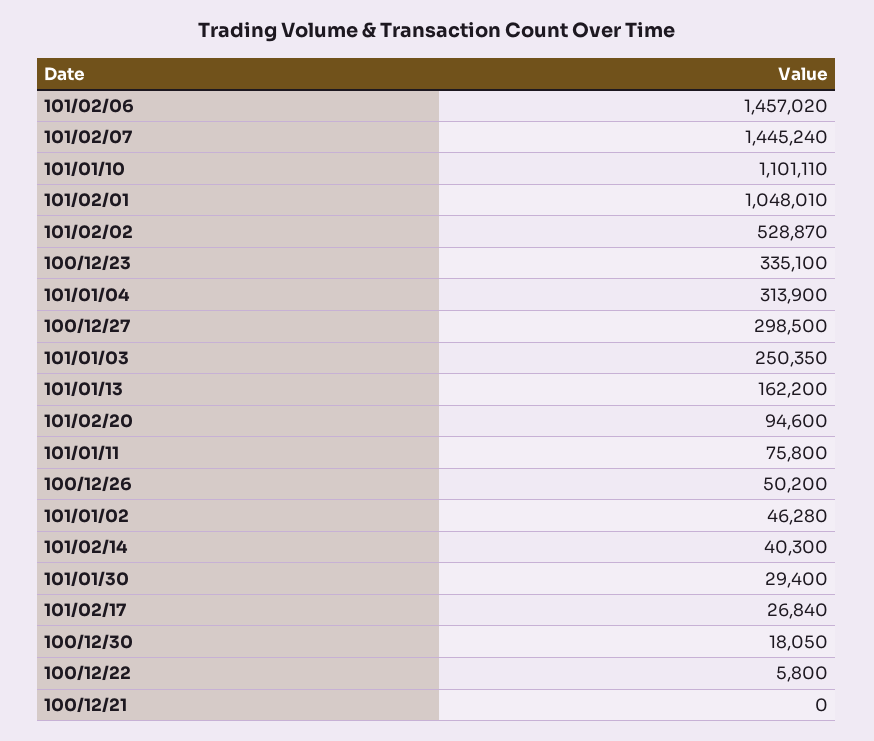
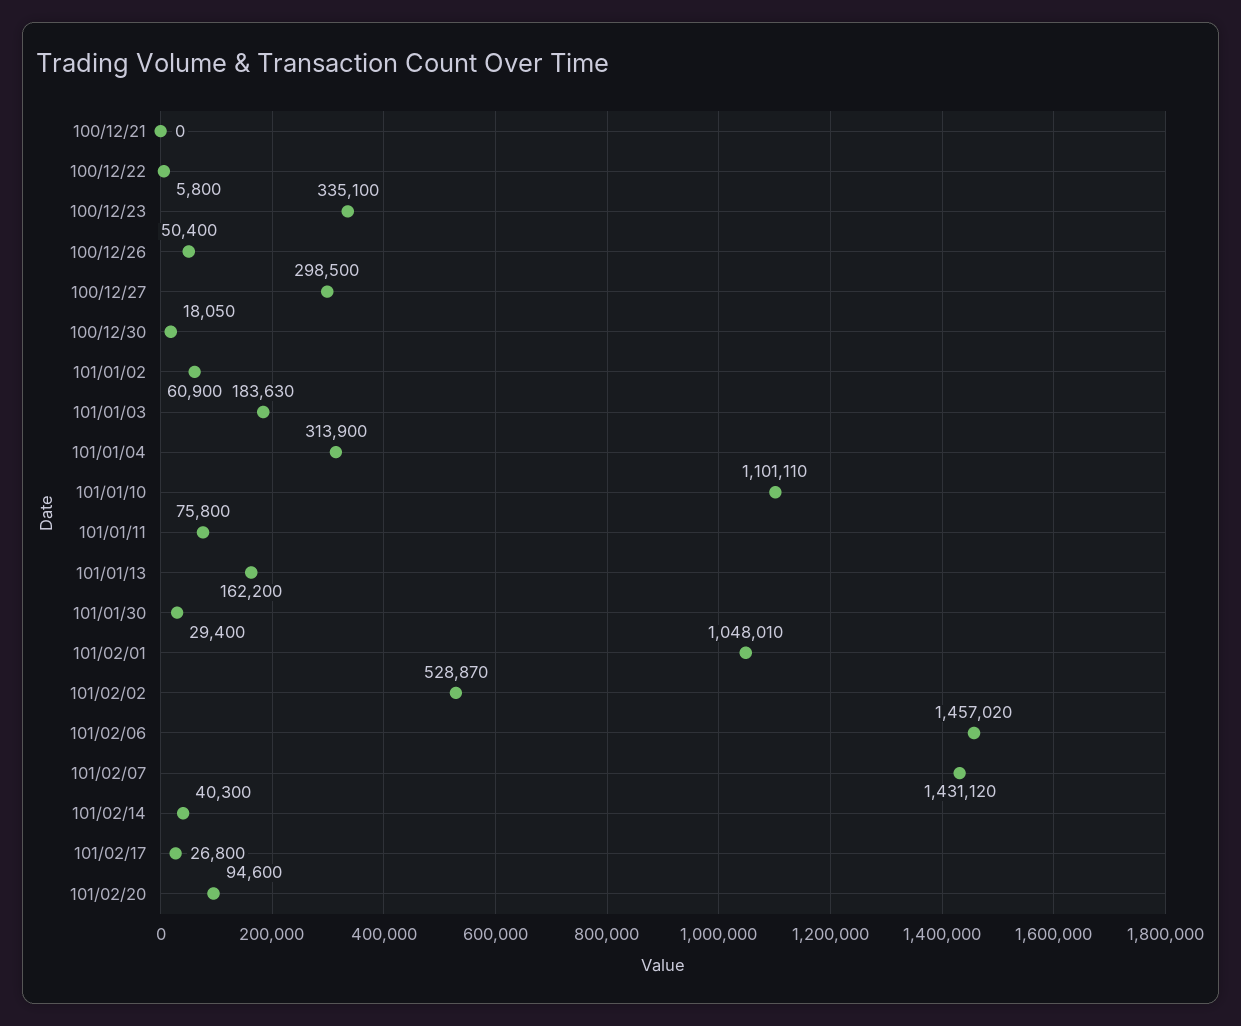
101/02/07: 1445240 -> 1431120
101/01/03: 250350 -> 183630
100/12/26: 50200 -> 50400
101/01/02: 46280 -> 60900
101/02/17: 26840 -> 26800

